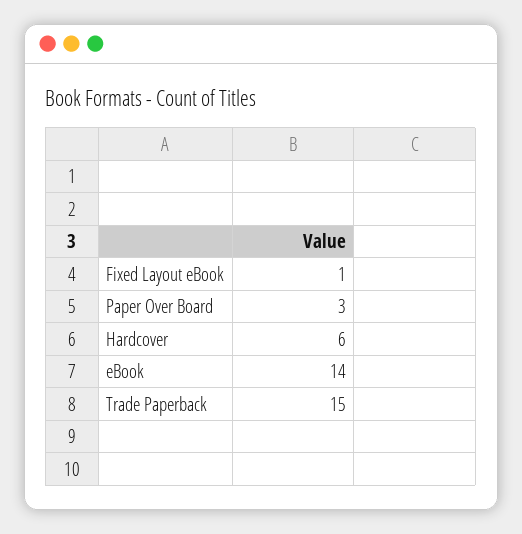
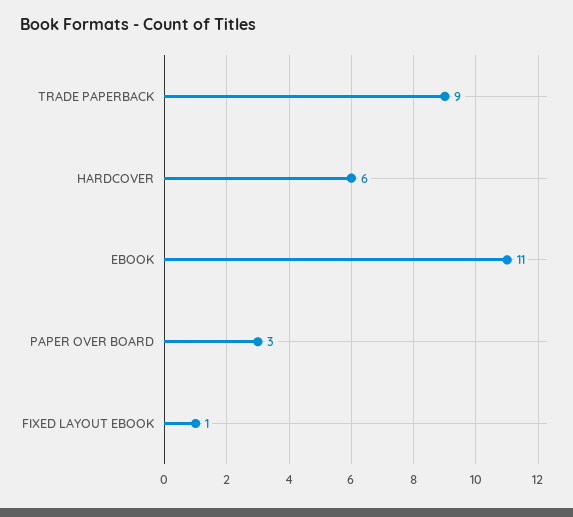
eBook: 14 -> 11
Trade Paperback: 15 -> 9

